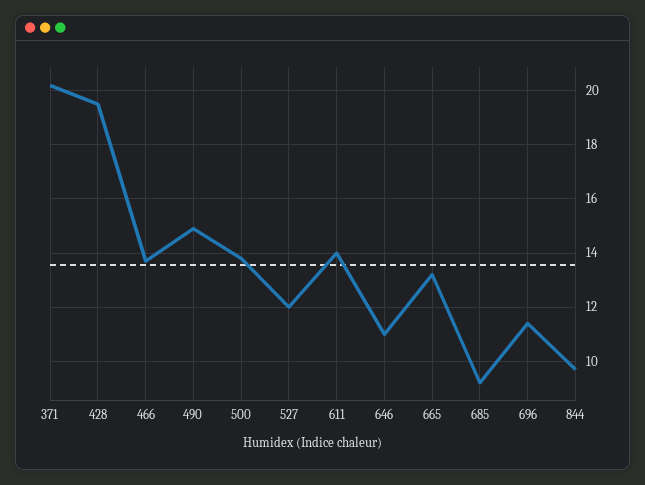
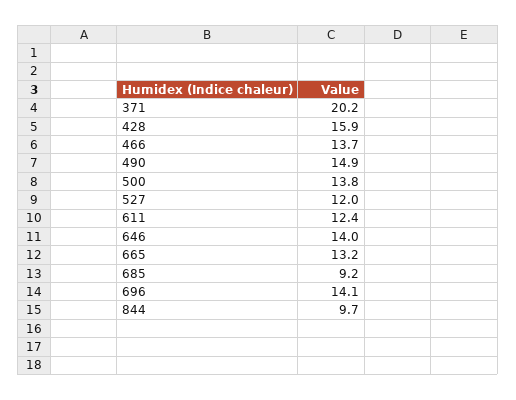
428: 19.5 -> 15.9
611: 14 -> 12.4
646: 11 -> 14
696: 11.5 -> 14.1

